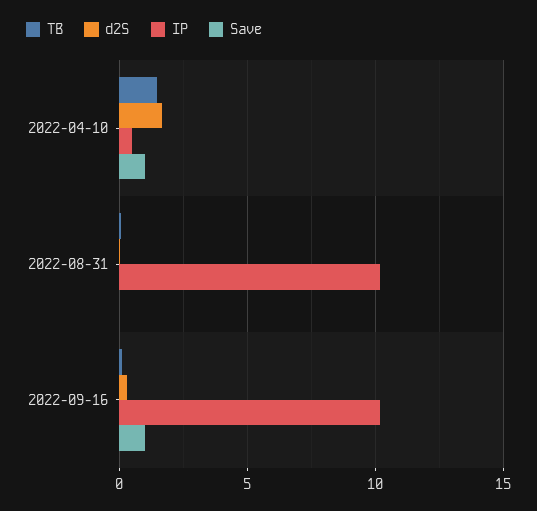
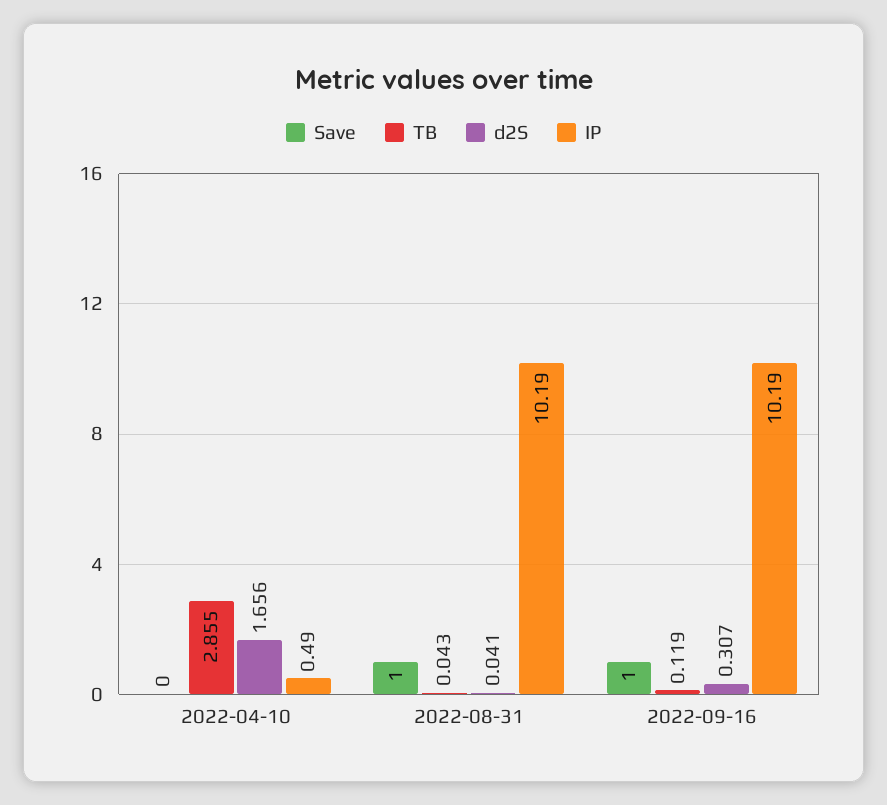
TB, 2022-04-10: 1.5 -> 2.855
Save, 2022-04-10: 1 -> 0
Save, 2022-08-31: 0 -> 1

